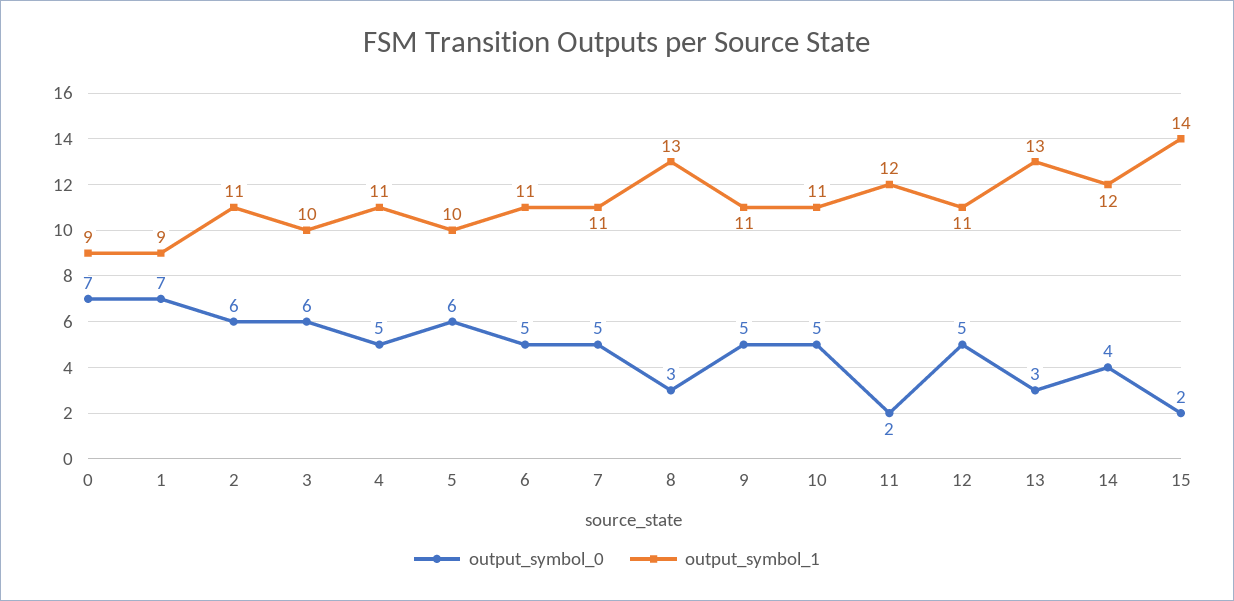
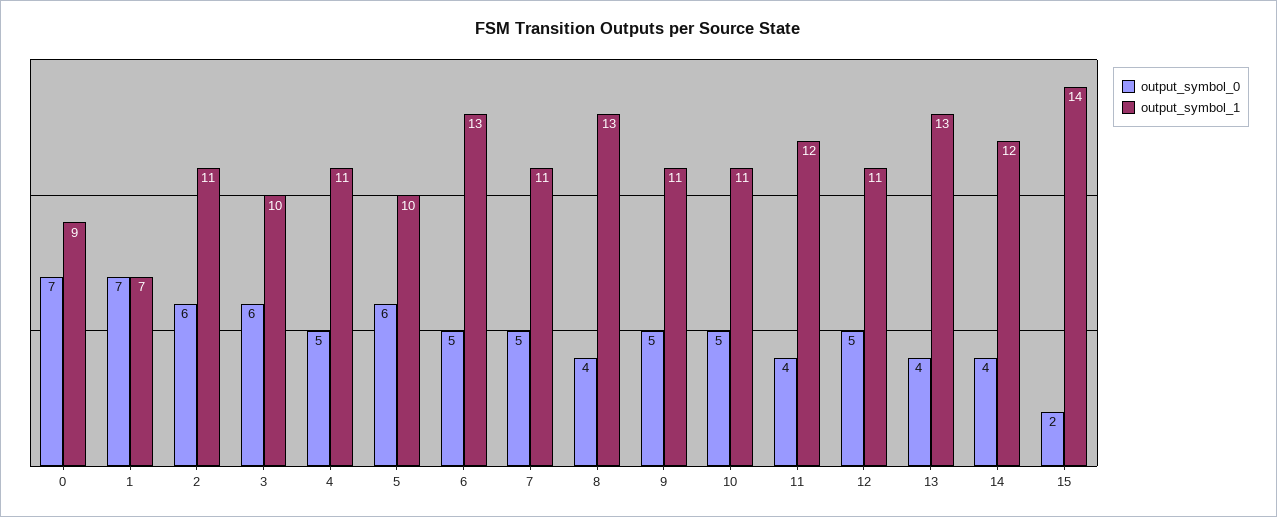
output_symbol_1, 1: 9 -> 7
output_symbol_1, 6: 11 -> 13
output_symbol_0, 8: 3 -> 4
output_symbol_0, 11: 2 -> 4
output_symbol_0, 13: 3 -> 4

